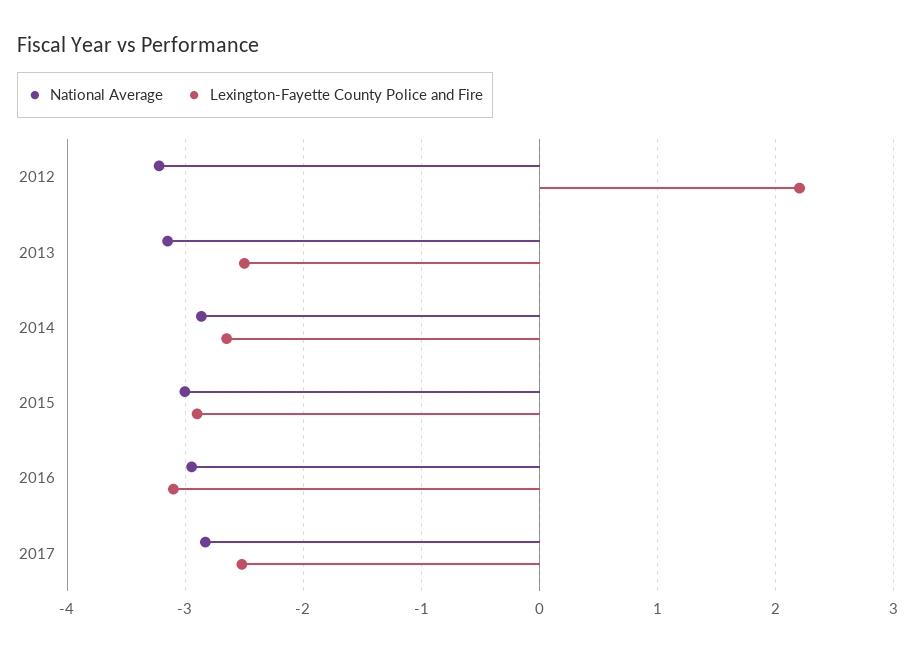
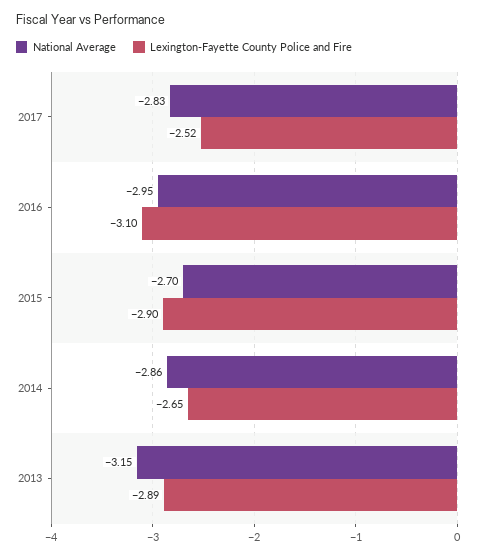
National Average, 2012: -3.2 -> none
Lexington-Fayette County Police and Fire, 2012: 2.2 -> none
Lexington-Fayette County Police and Fire, 2013: -2.5 -> -2.89
National Average, 2015: -3 -> -2.7

